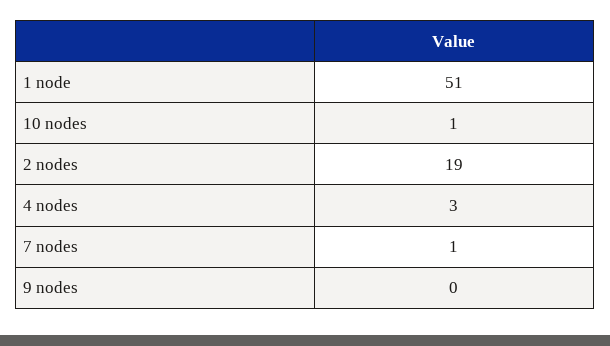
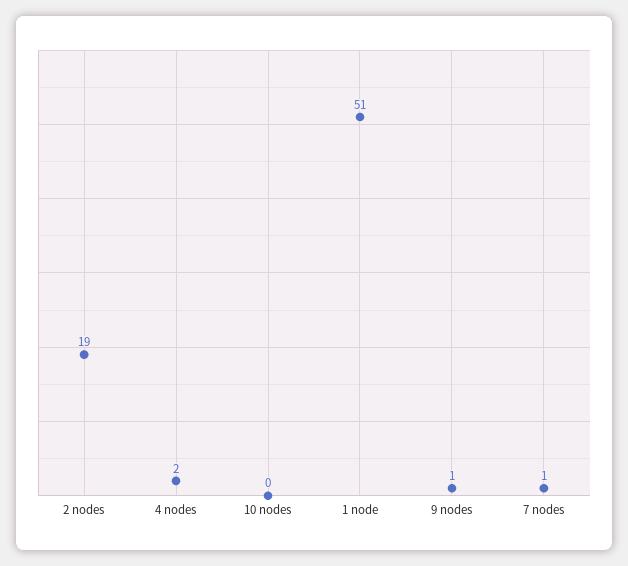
10 nodes: 1 -> 0
4 nodes: 3 -> 2
9 nodes: 0 -> 1

